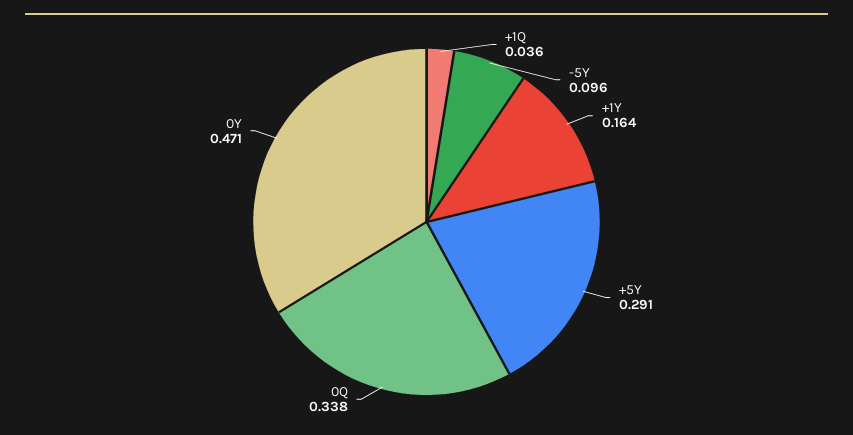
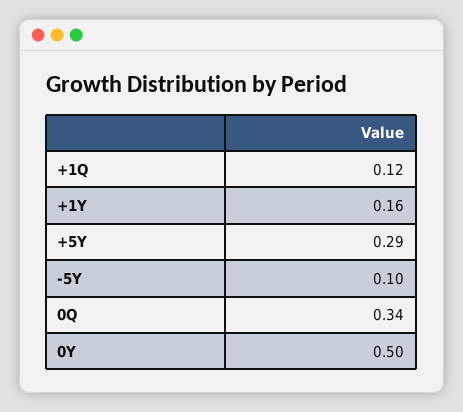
+1Q: 0.036 -> 0.12
0Y: 0.471 -> 0.5

